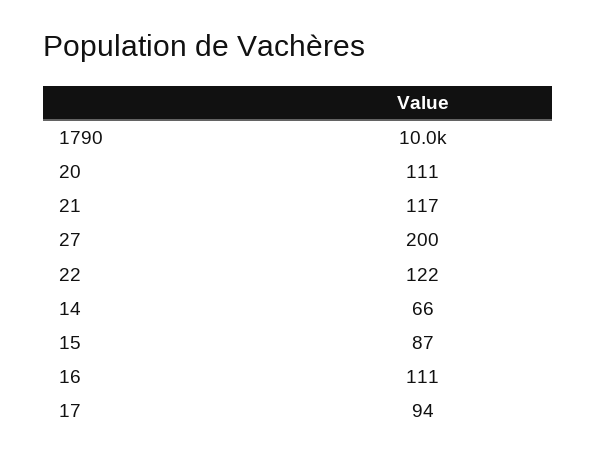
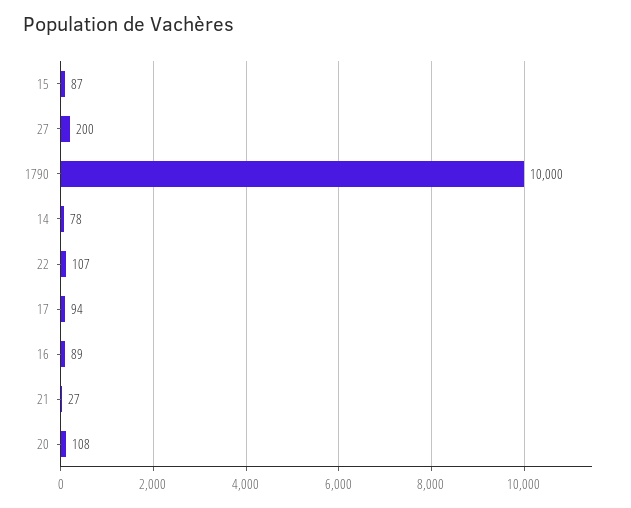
20: 111 -> 108
21: 117 -> 27
22: 122 -> 107
14: 66 -> 78
16: 111 -> 89

